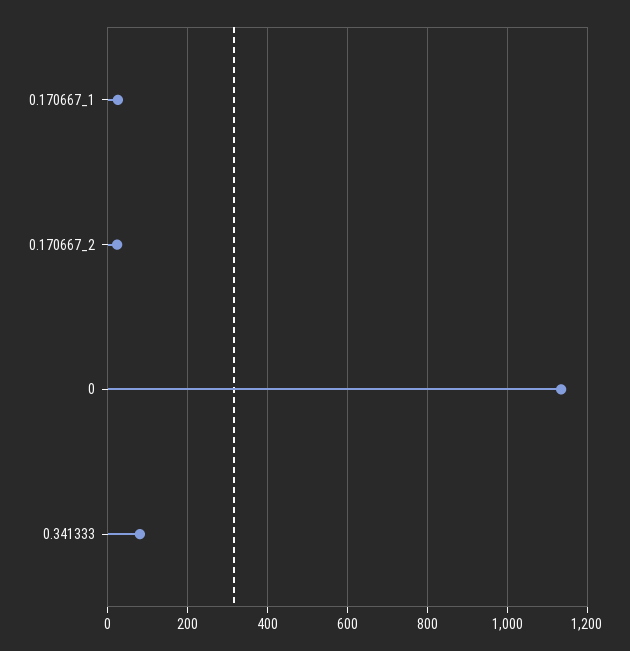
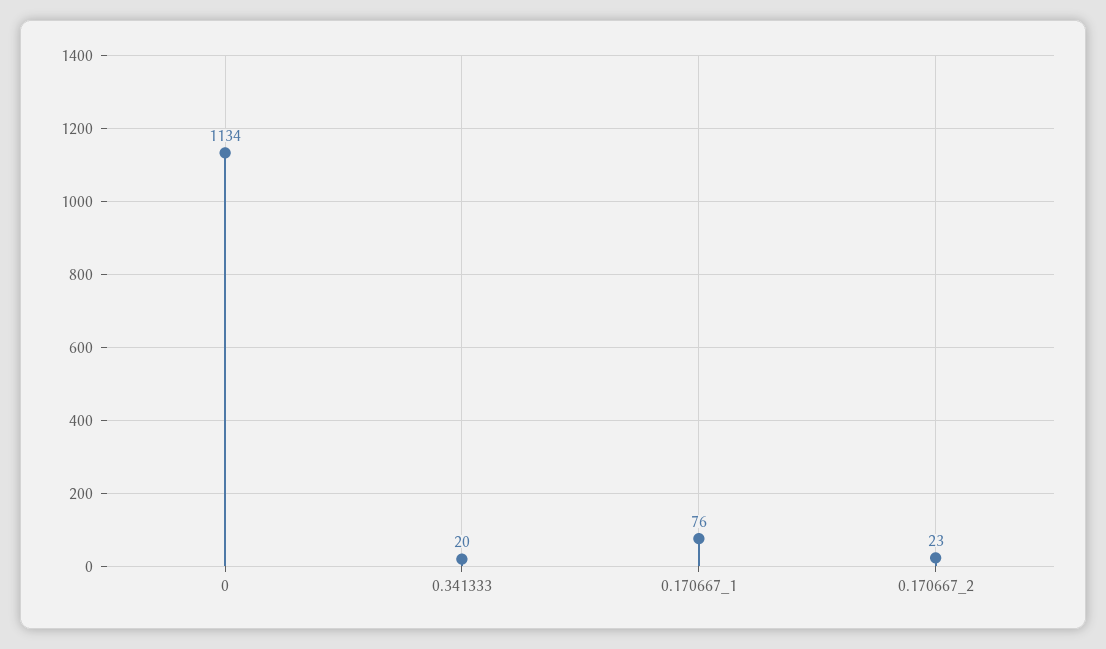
0.170667_1: 20 -> 76
0.341333: 80 -> 20

